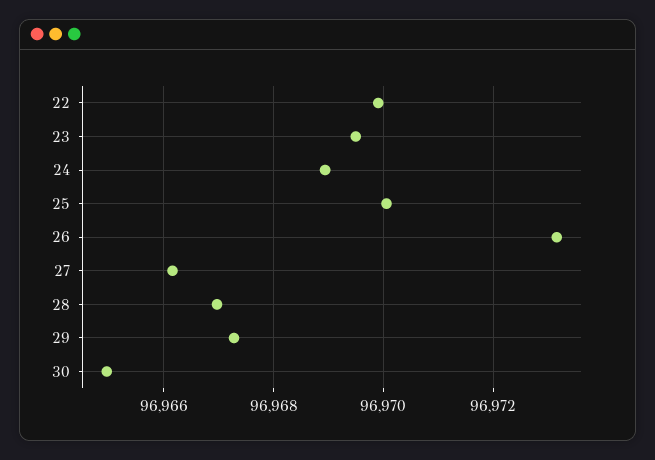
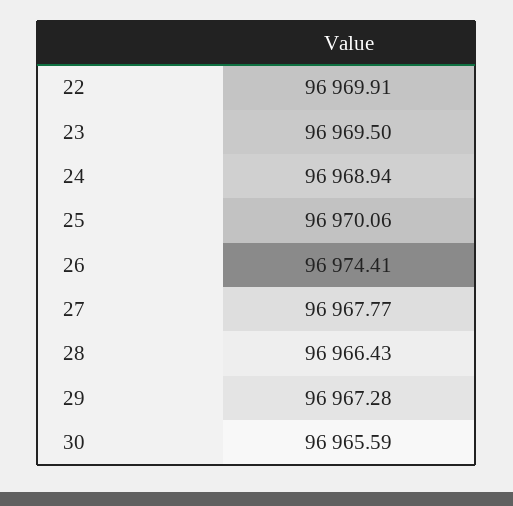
26: 96973.2 -> 96974.41
27: 96966.2 -> 96967.77
28: 96967 -> 96966.43
30: 96965 -> 96965.59

